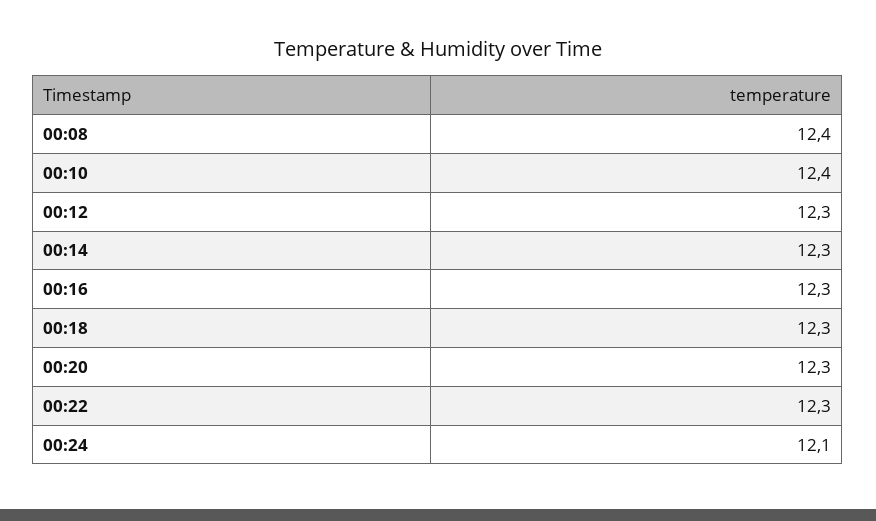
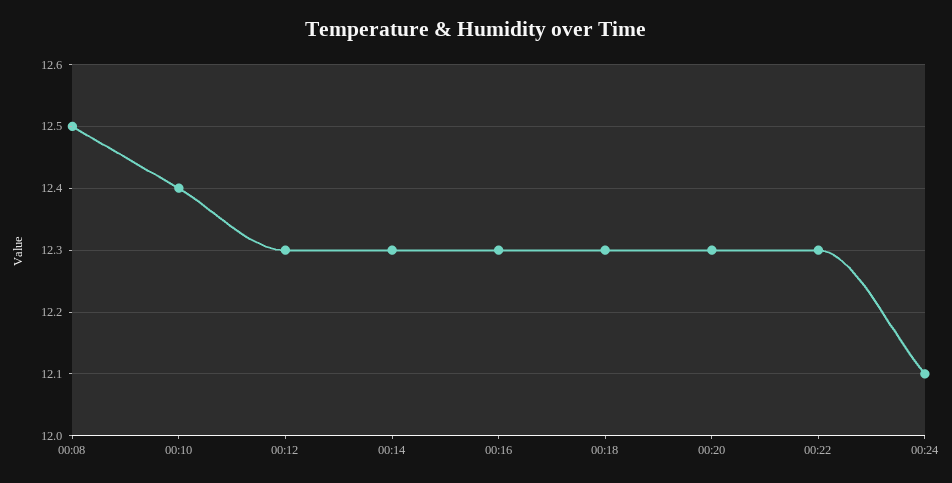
00:08: 12.4 -> 12.5

